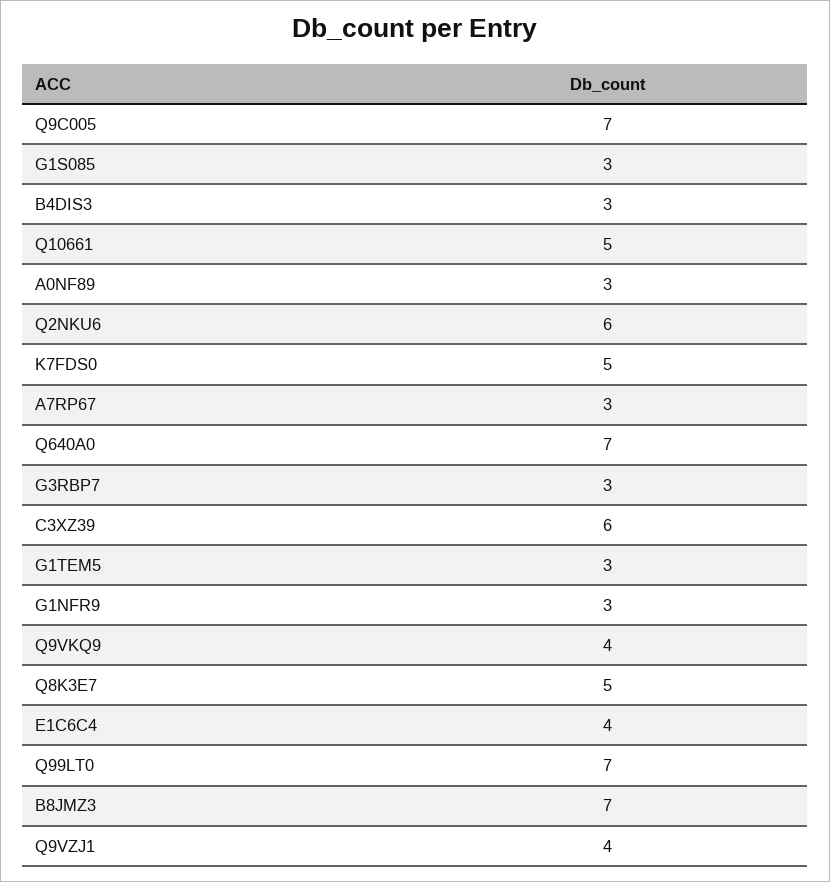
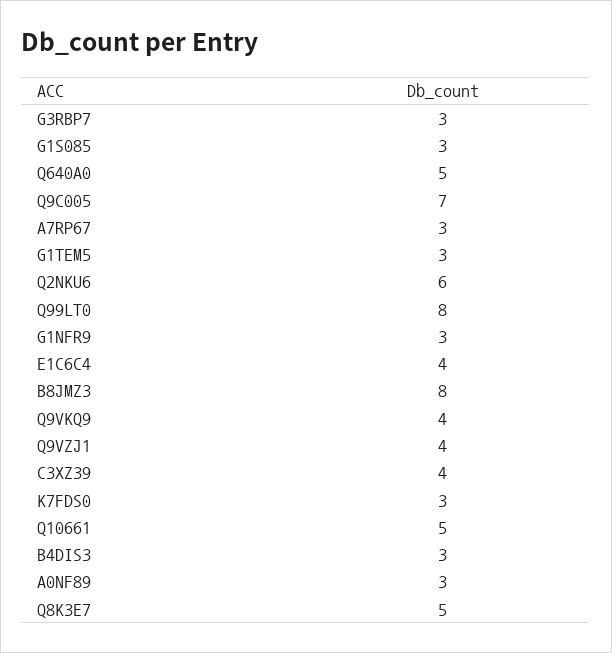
K7FDS0: 5 -> 3
Q640A0: 7 -> 5
C3XZ39: 6 -> 4
Q99LT0: 7 -> 8
B8JMZ3: 7 -> 8

